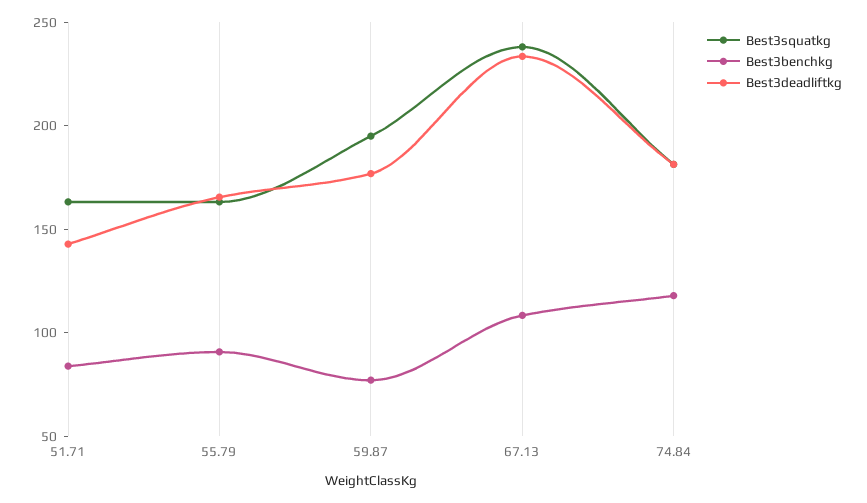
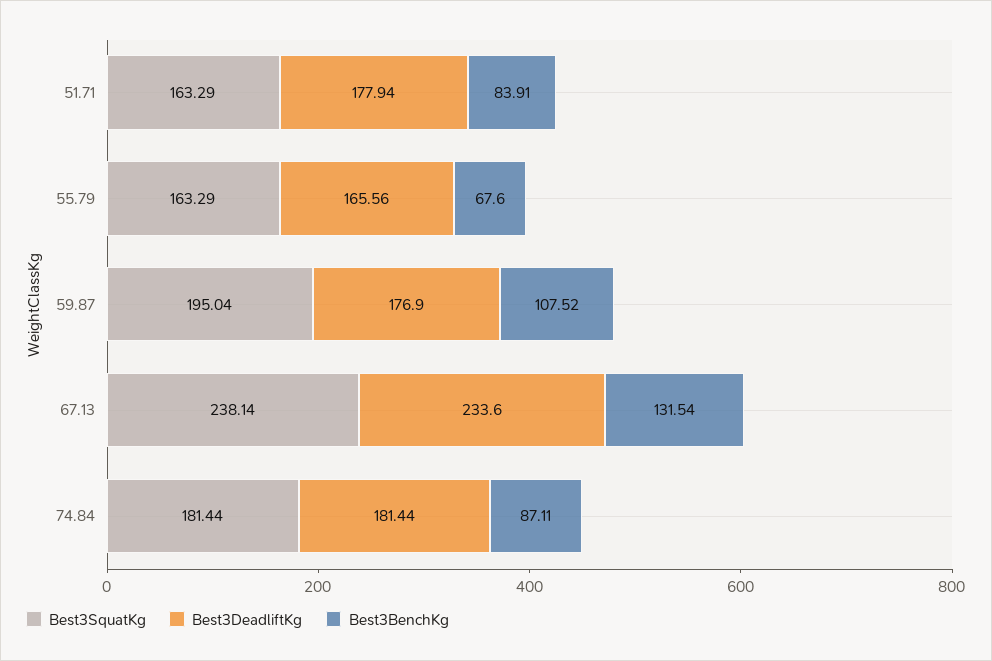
Best3deadliftkg, 51.71: 140 -> 177.94
Best3benchkg, 55.79: 90 -> 67.6
Best3benchkg, 59.87: 80 -> 107.52
Best3benchkg, 67.13: 110 -> 131.54
Best3benchkg, 74.84: 120 -> 87.11

